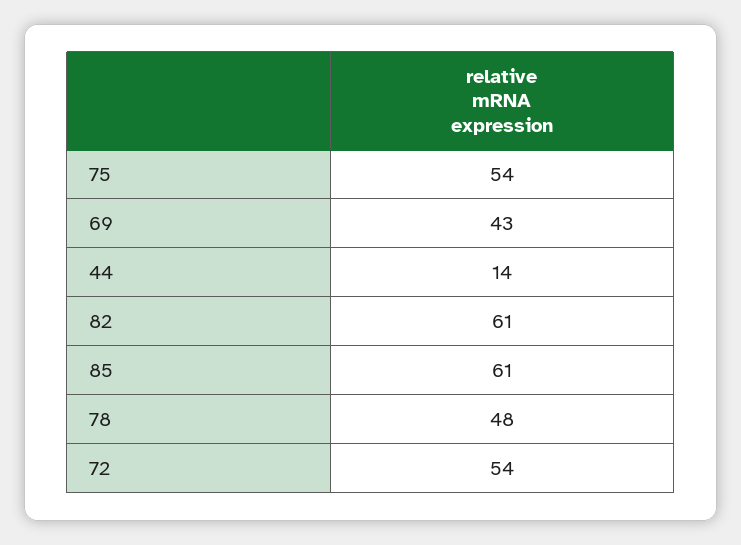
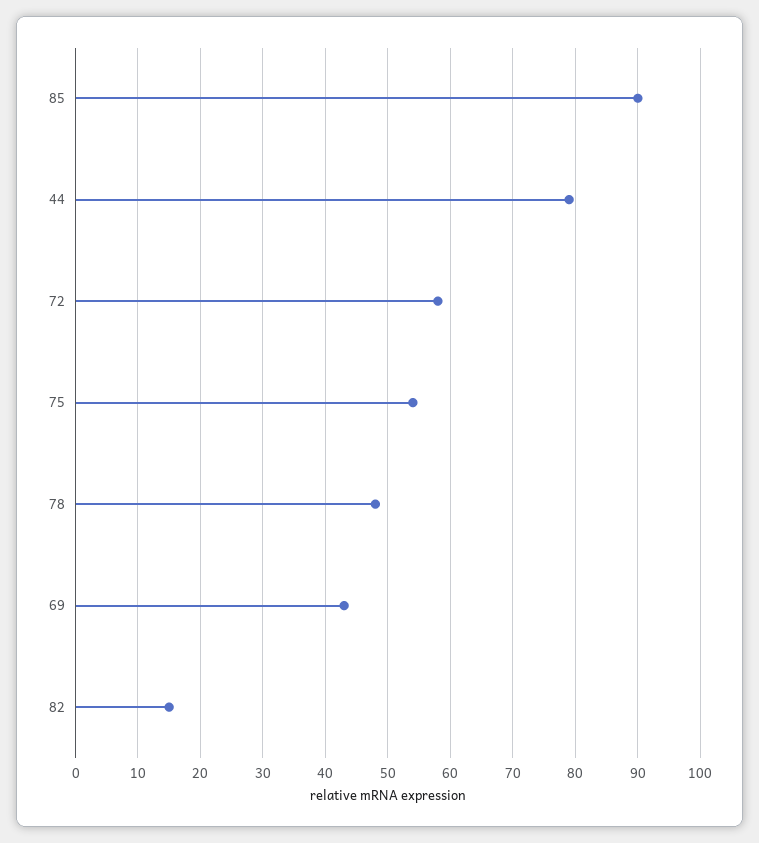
44: 14 -> 79
82: 61 -> 15
85: 61 -> 90
72: 54 -> 58

